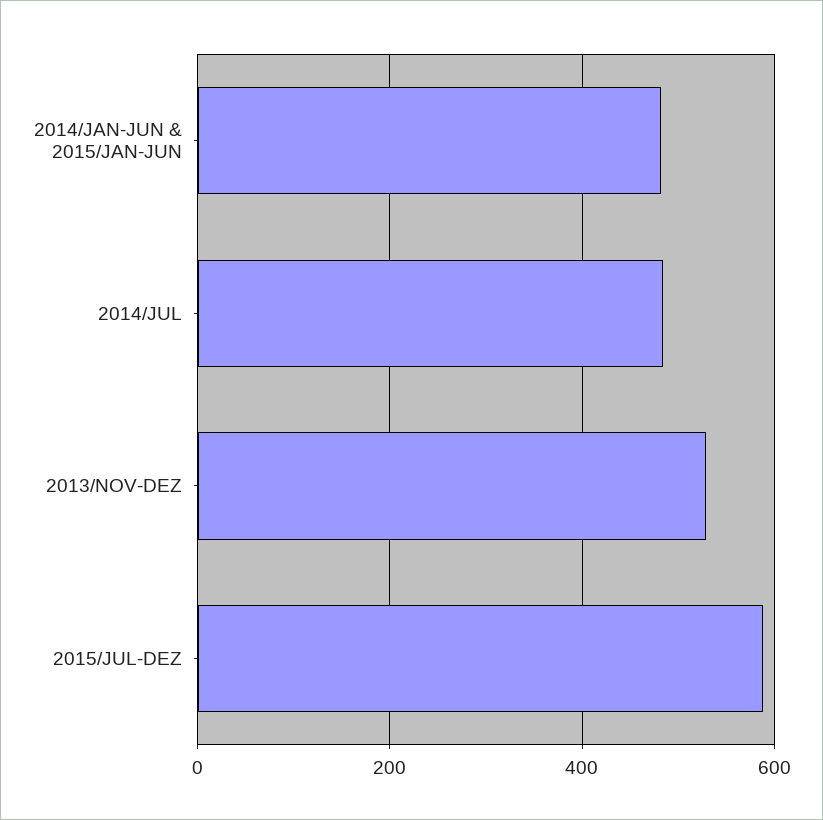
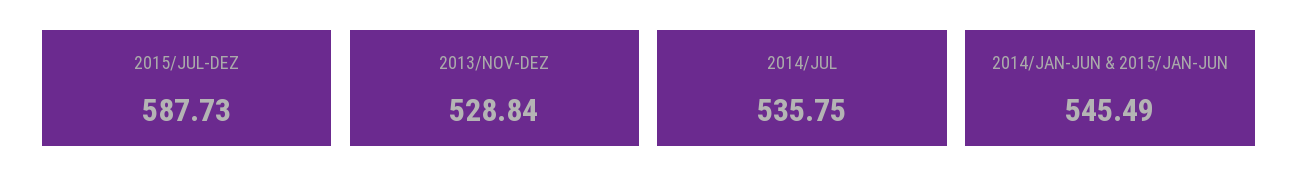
2014/JAN-JUN & 2015/JAN-JUN: 480 -> 545.49
2014/JUL: 480 -> 535.75

